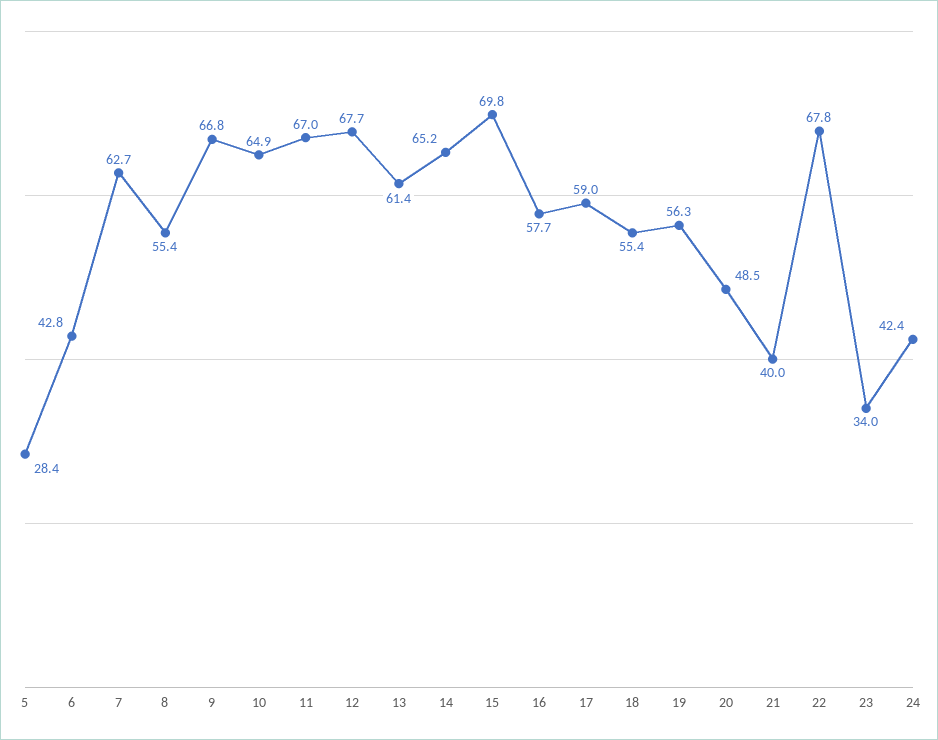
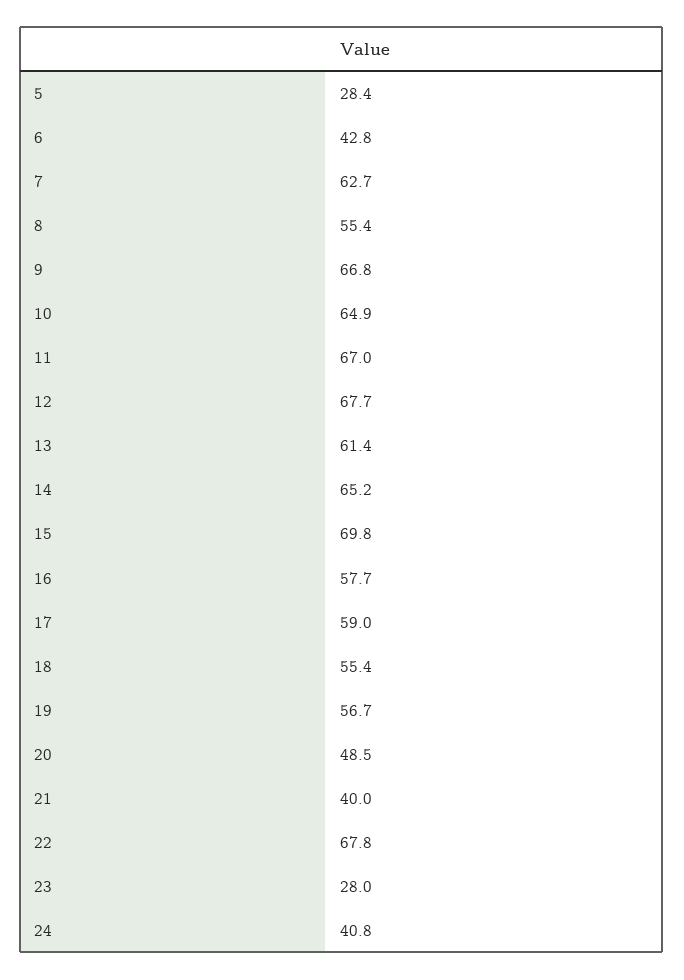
19: 56.3 -> 56.7
23: 34 -> 28
24: 42.4 -> 40.8

